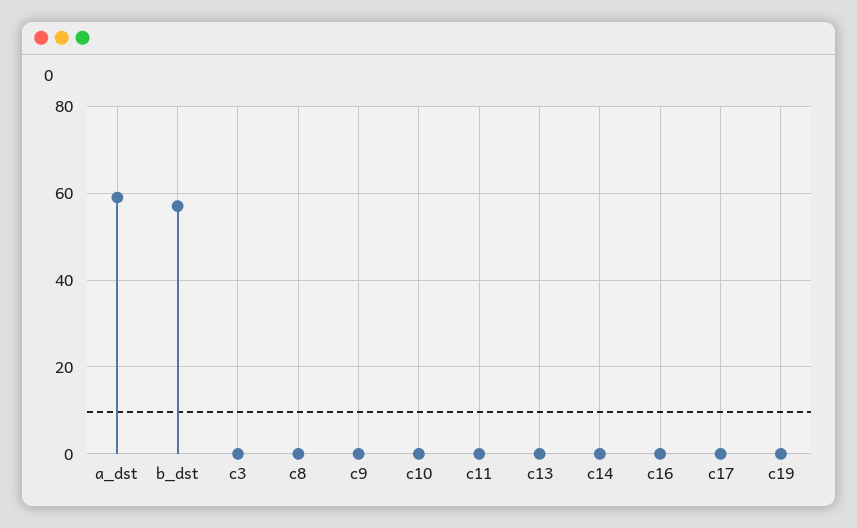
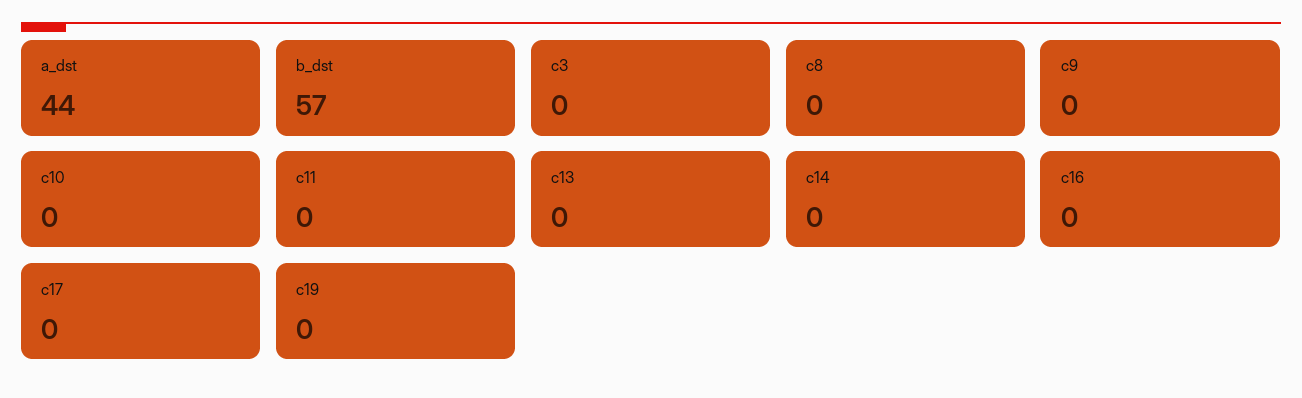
a_dst: 60 -> 44

